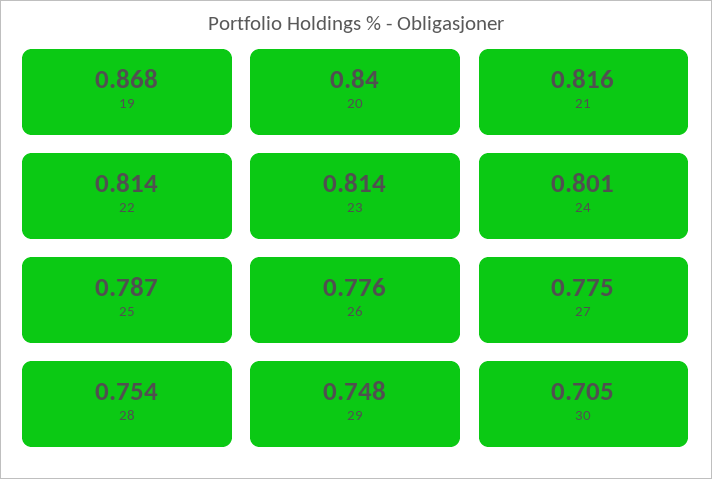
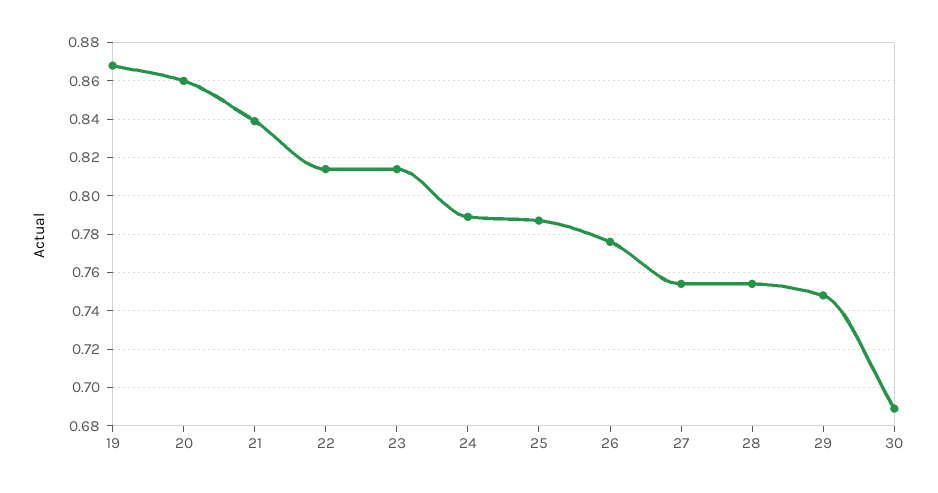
20: 0.84 -> 0.86
21: 0.816 -> 0.84
24: 0.801 -> 0.79
27: 0.775 -> 0.755
30: 0.705 -> 0.69

